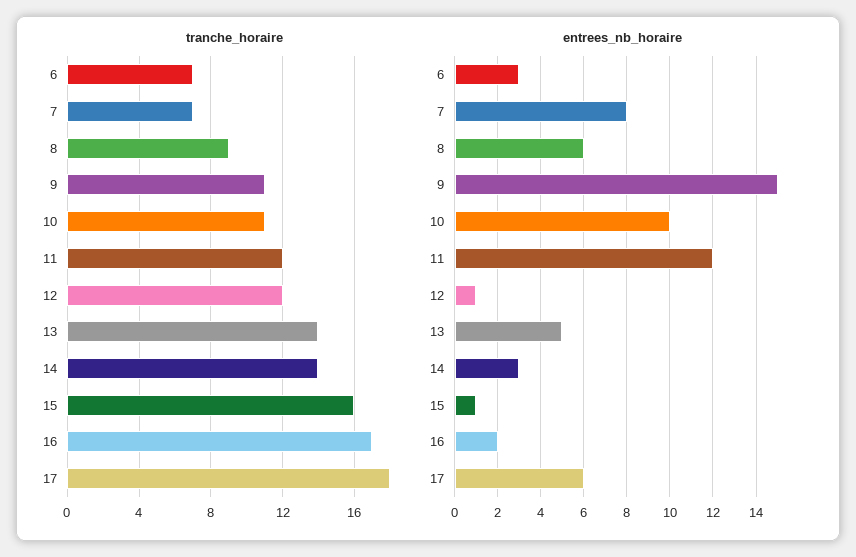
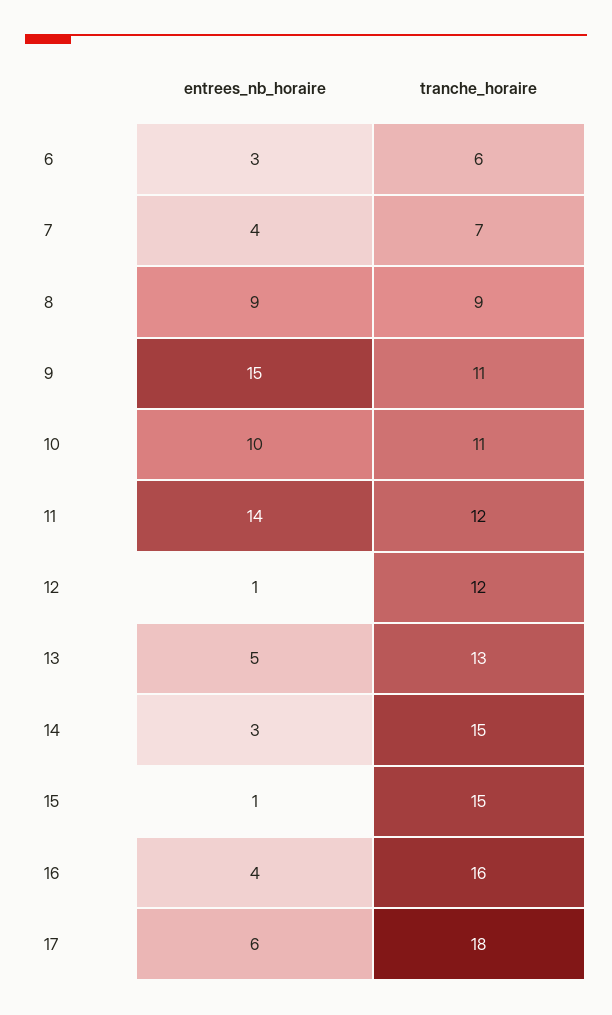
tranche_horaire, 6: 7 -> 6
tranche_horaire, 13: 14 -> 13
tranche_horaire, 14: 14 -> 15
tranche_horaire, 15: 16 -> 15
tranche_horaire, 16: 17 -> 16
entrees_nb_horaire, 7: 8 -> 4
entrees_nb_horaire, 8: 6 -> 9
entrees_nb_horaire, 11: 12 -> 14
entrees_nb_horaire, 16: 2 -> 4

